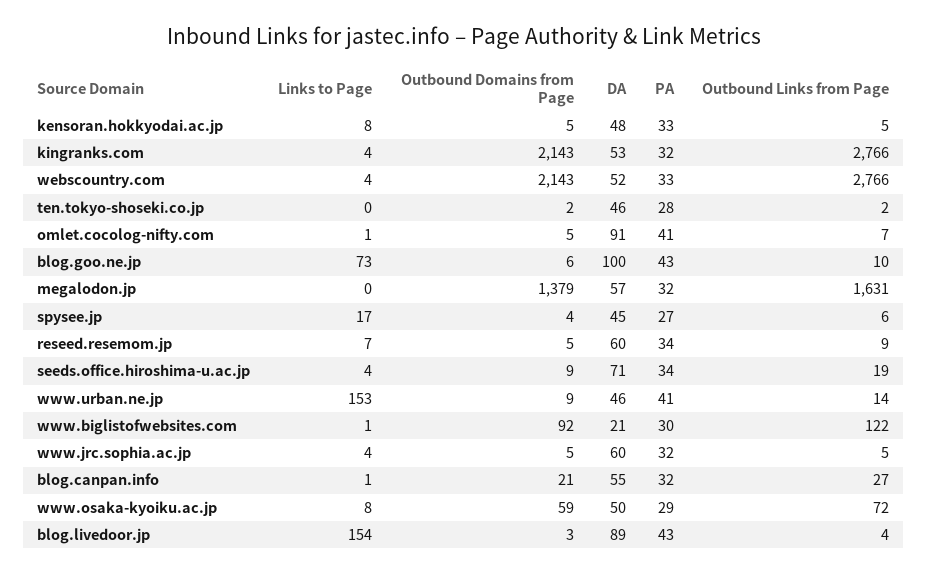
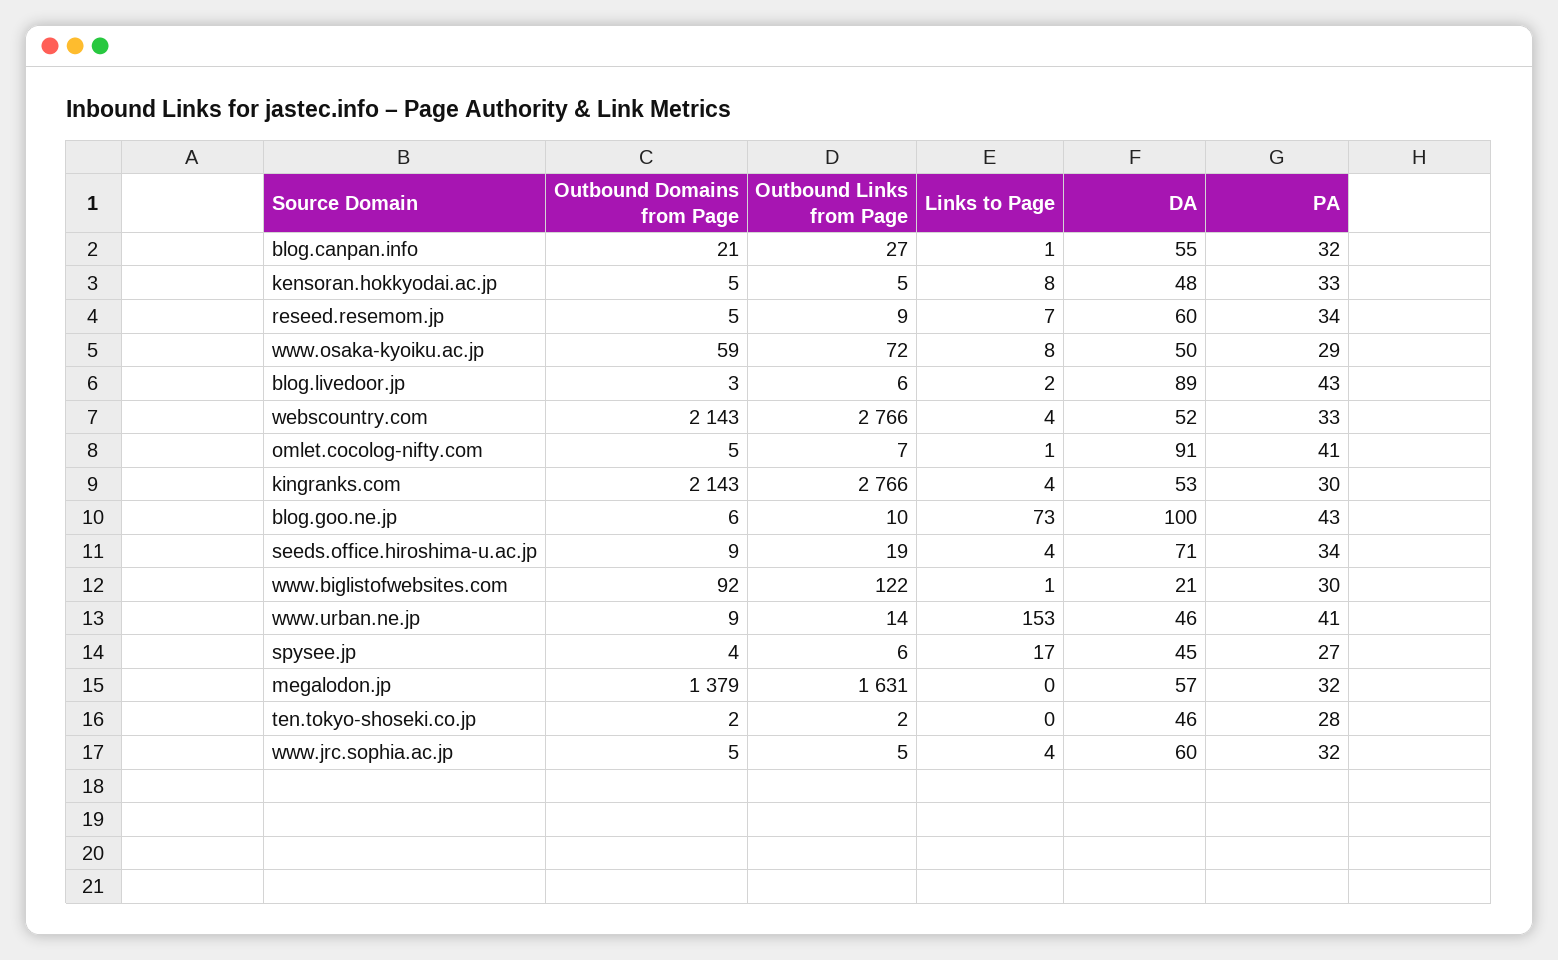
PA, kingranks.com: 32 -> 30
Links to Page, blog.livedoor.jp: 154 -> 2
Outbound Links from Page, blog.livedoor.jp: 4 -> 6

